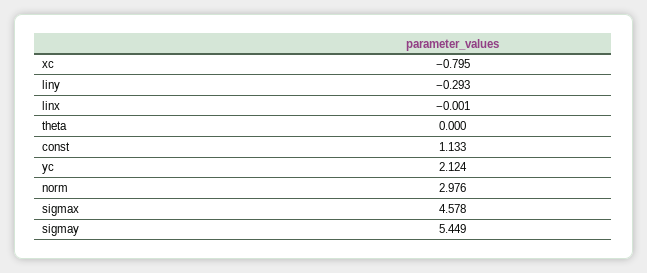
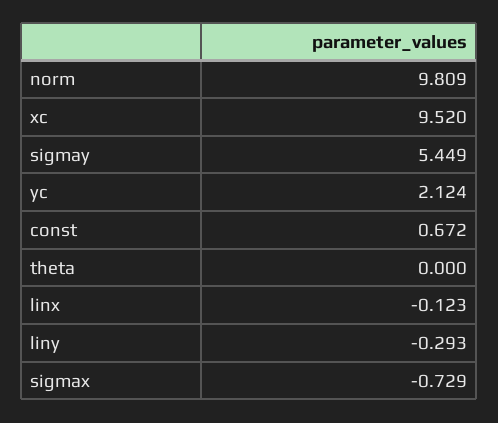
xc: -0.795 -> 9.52
linx: -0.001 -> -0.123
const: 1.133 -> 0.672
norm: 2.976 -> 9.809
sigmax: 4.578 -> -0.729

